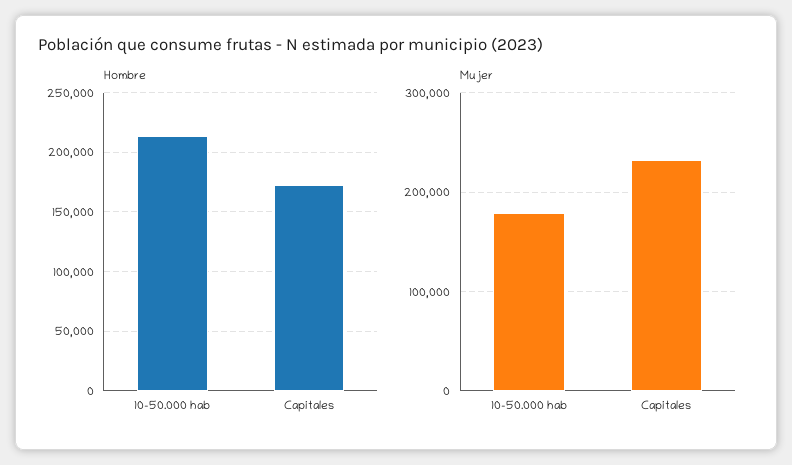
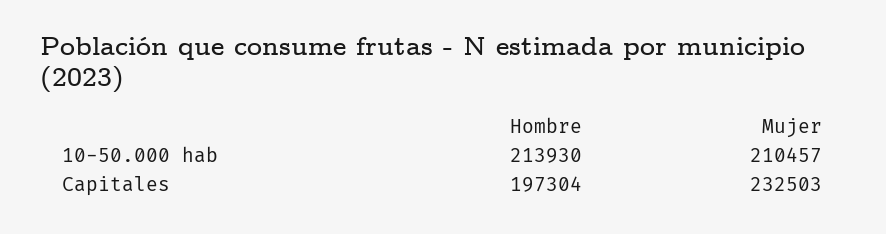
Hombre, Capitales: 170000 -> 197304
Mujer, 10-50.000 hab: 180000 -> 210457

